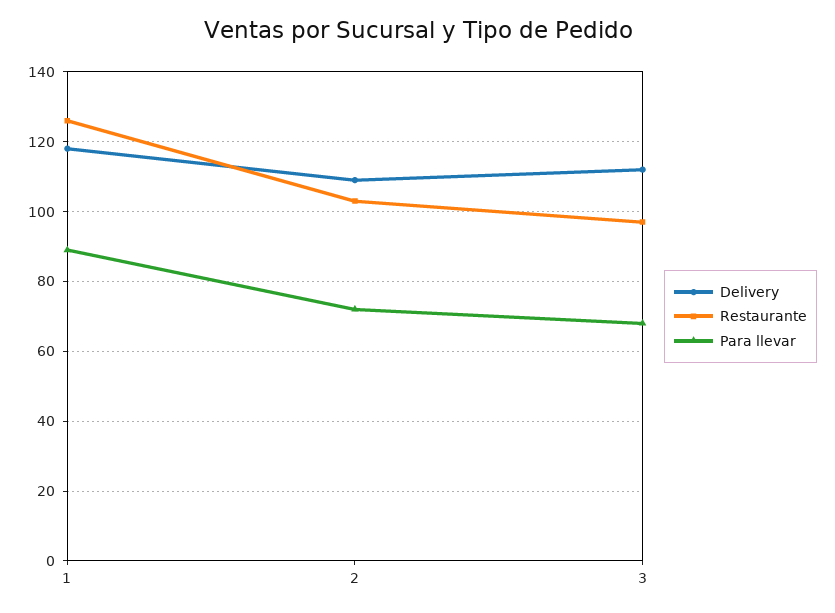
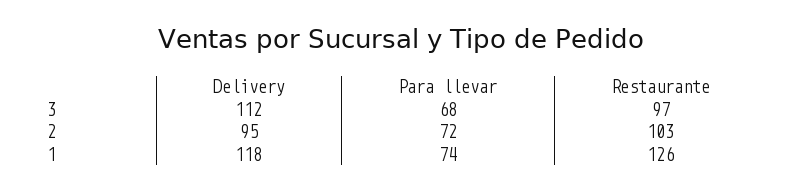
Para llevar, 1: 90 -> 74
Delivery, 2: 110 -> 95

